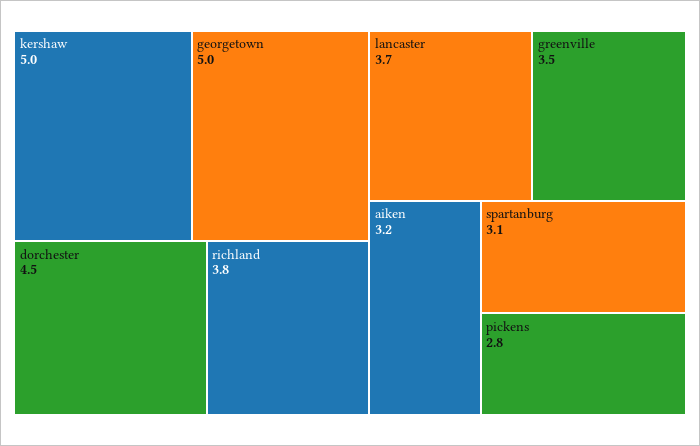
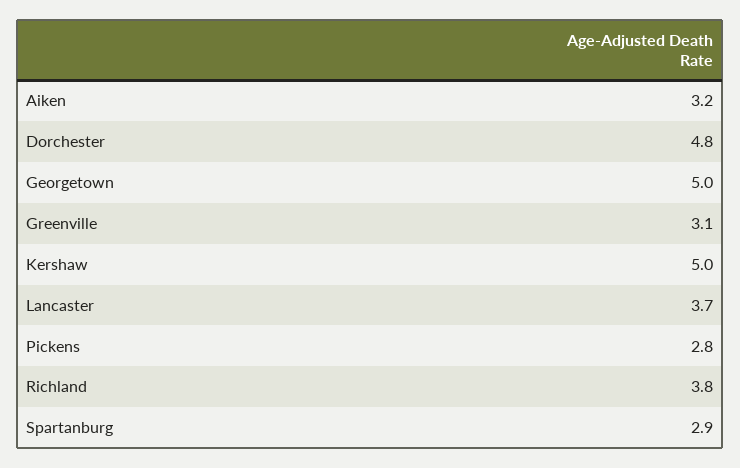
dorchester: 4.5 -> 4.8
greenville: 3.5 -> 3.1
spartanburg: 3.1 -> 2.9

